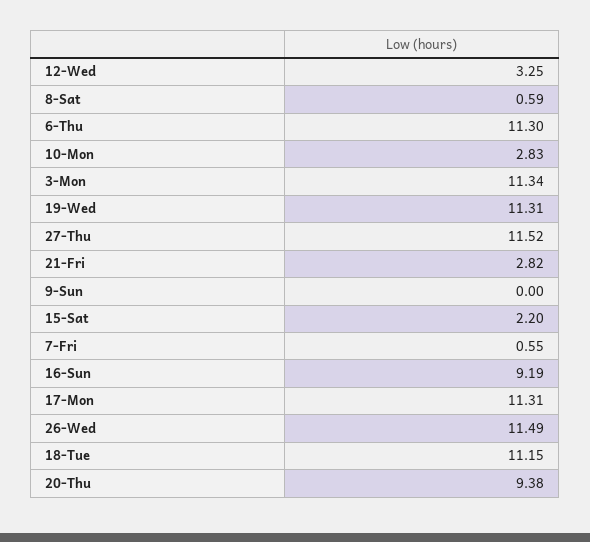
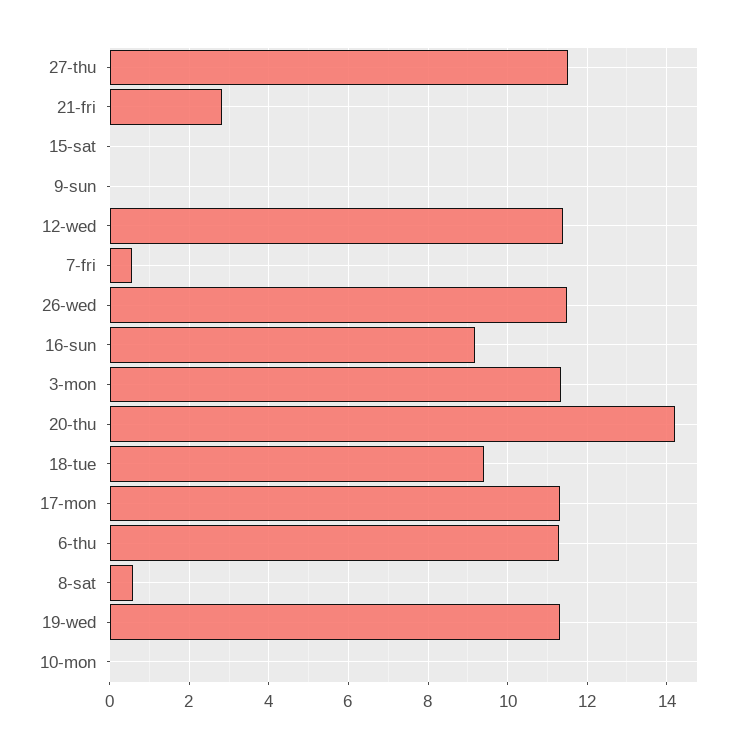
12-Wed: 3.25 -> 11.4
10-Mon: 2.83 -> 0
15-Sat: 2.2 -> 0
18-Tue: 11.15 -> 9.4
20-Thu: 9.38 -> 14.2

